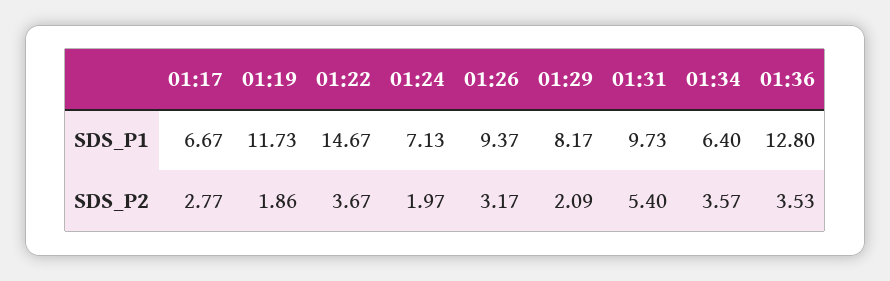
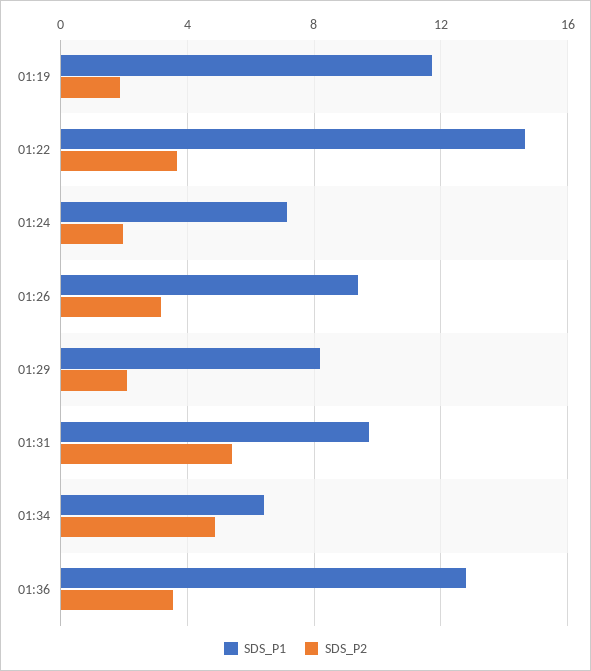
SDS_P1, 01:17: 6.67 -> none
SDS_P2, 01:17: 2.77 -> none
SDS_P2, 01:34: 3.57 -> 5

